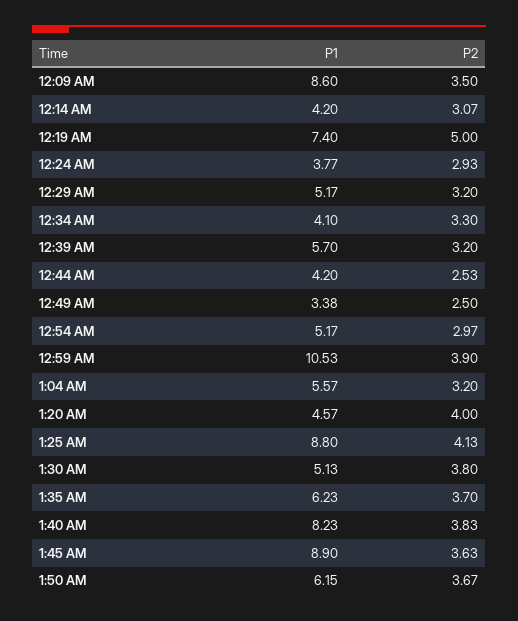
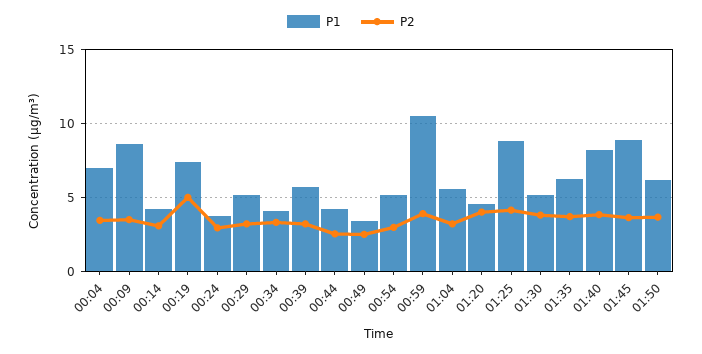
P1, 00:04: none -> 7
P2, 00:04: none -> 3.5

